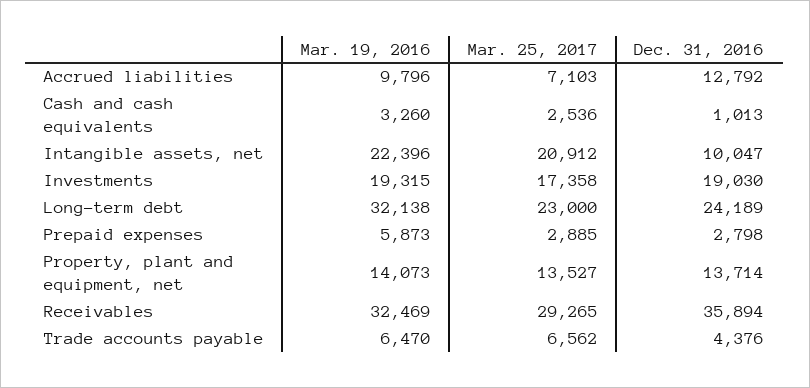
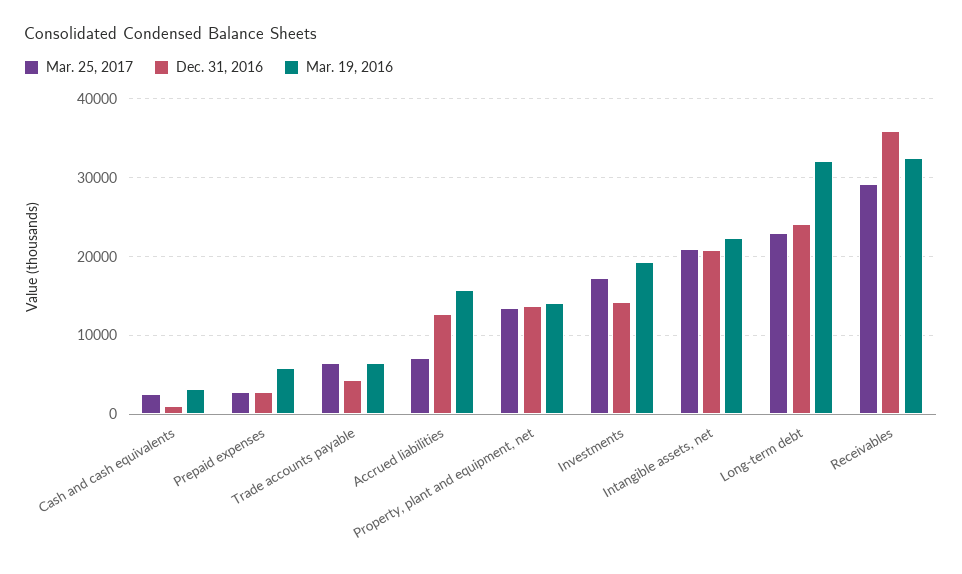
Mar. 19, 2016, Accrued liabilities: 9796 -> 16000
Dec. 31, 2016, Intangible assets, net: 10047 -> 21000
Dec. 31, 2016, Investments: 19030 -> 14000

